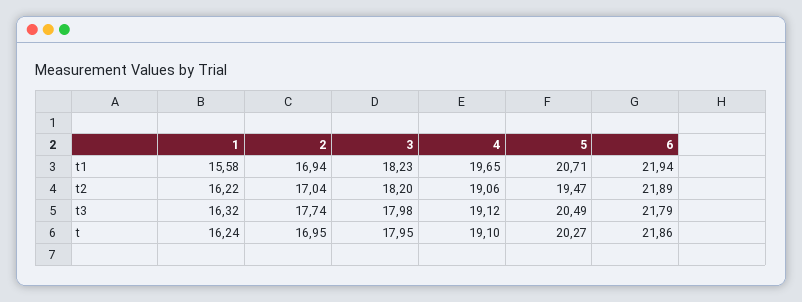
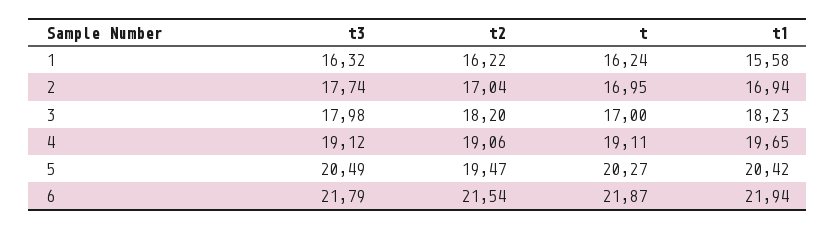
5, t1: 20.71 -> 20.42
6, t2: 21.89 -> 21.54
3, t: 17.95 -> 17
4, t: 19.1 -> 19.11
6, t: 21.86 -> 21.87

